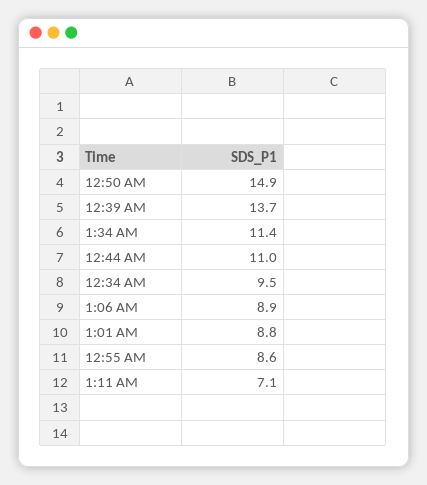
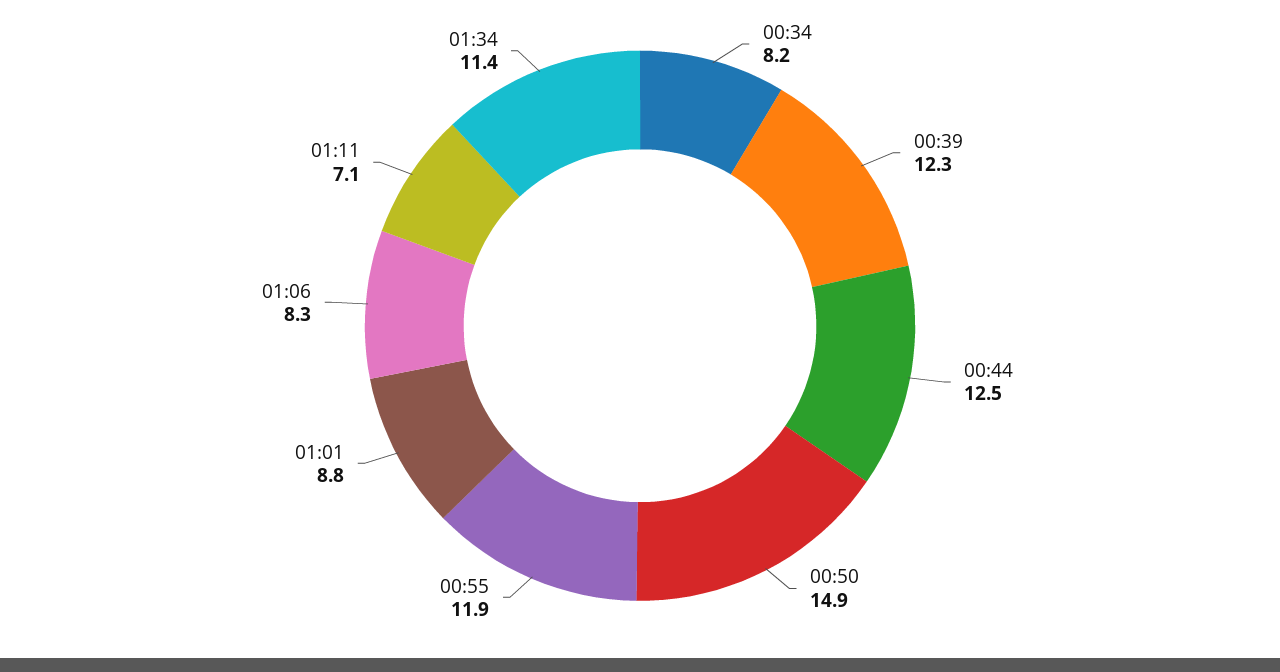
12:39 AM: 13.7 -> 12.3
12:44 AM: 11 -> 12.5
12:34 AM: 9.5 -> 8.2
1:06 AM: 8.9 -> 8.3
12:55 AM: 8.6 -> 11.9

